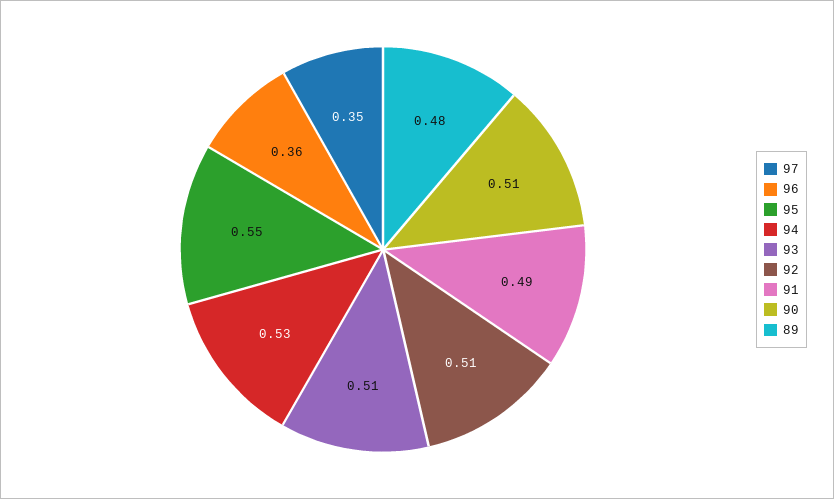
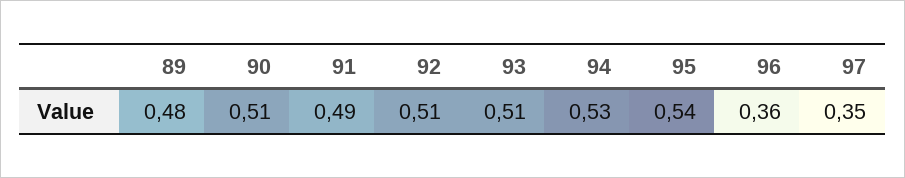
95: 0.55 -> 0.54

